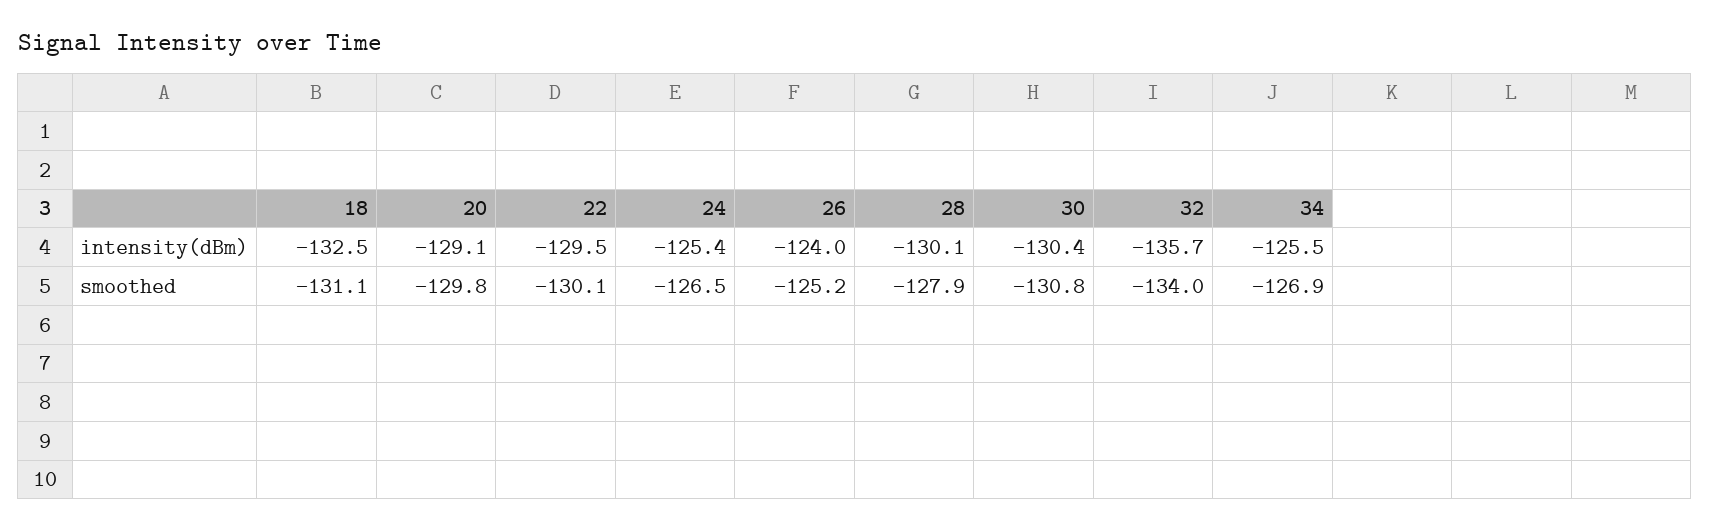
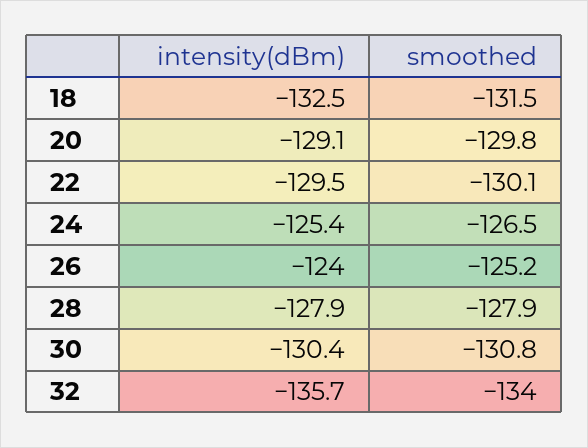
28, intensity(dBm): -130.1 -> -127.9
34, intensity(dBm): -125.5 -> none
18, smoothed: -131.1 -> -131.5
34, smoothed: -126.9 -> none

